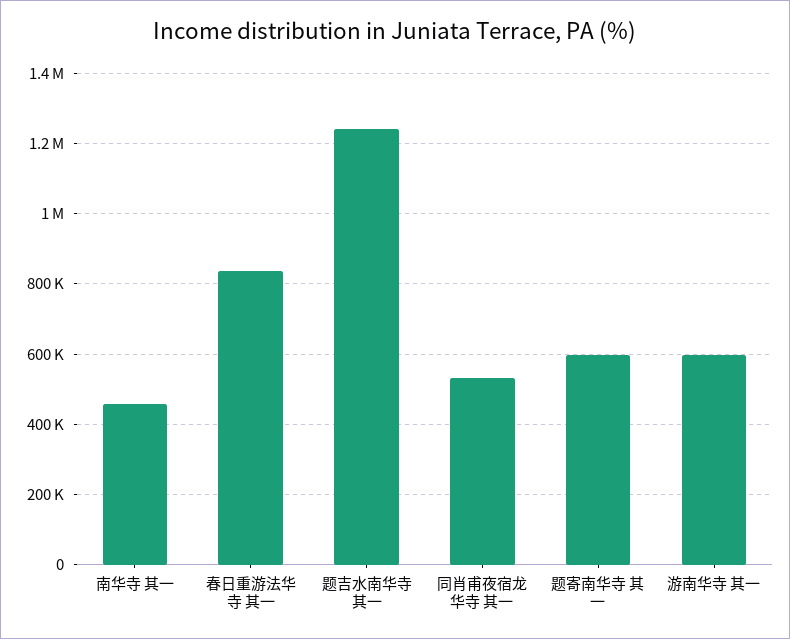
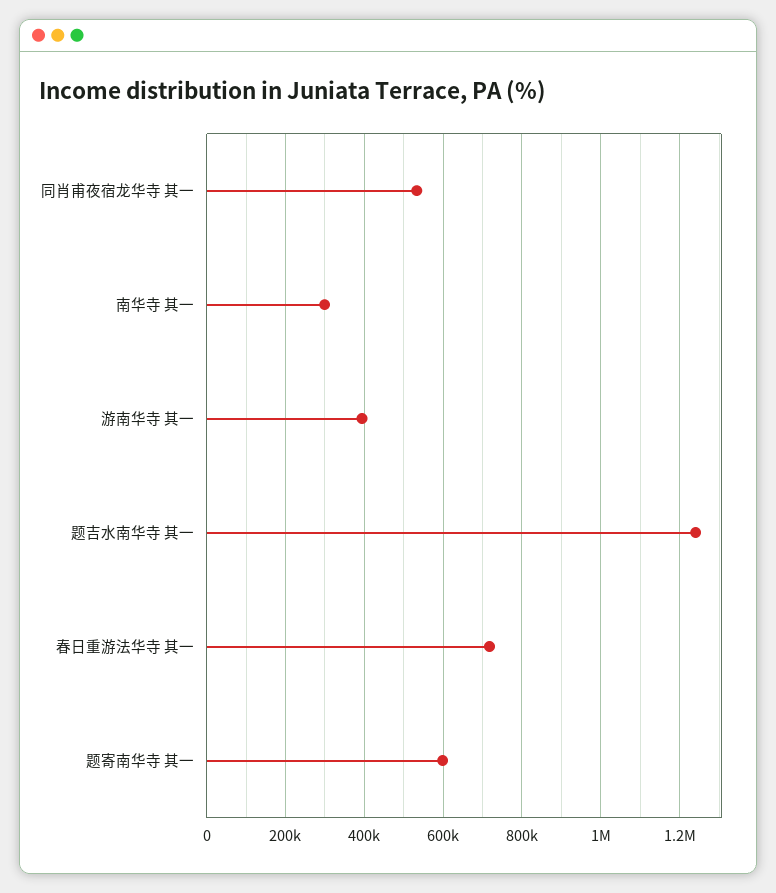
南华寺 其一: 460000 -> 300000
春日重游法华寺 其一: 840000 -> 720000
游南华寺 其一: 600000 -> 400000

